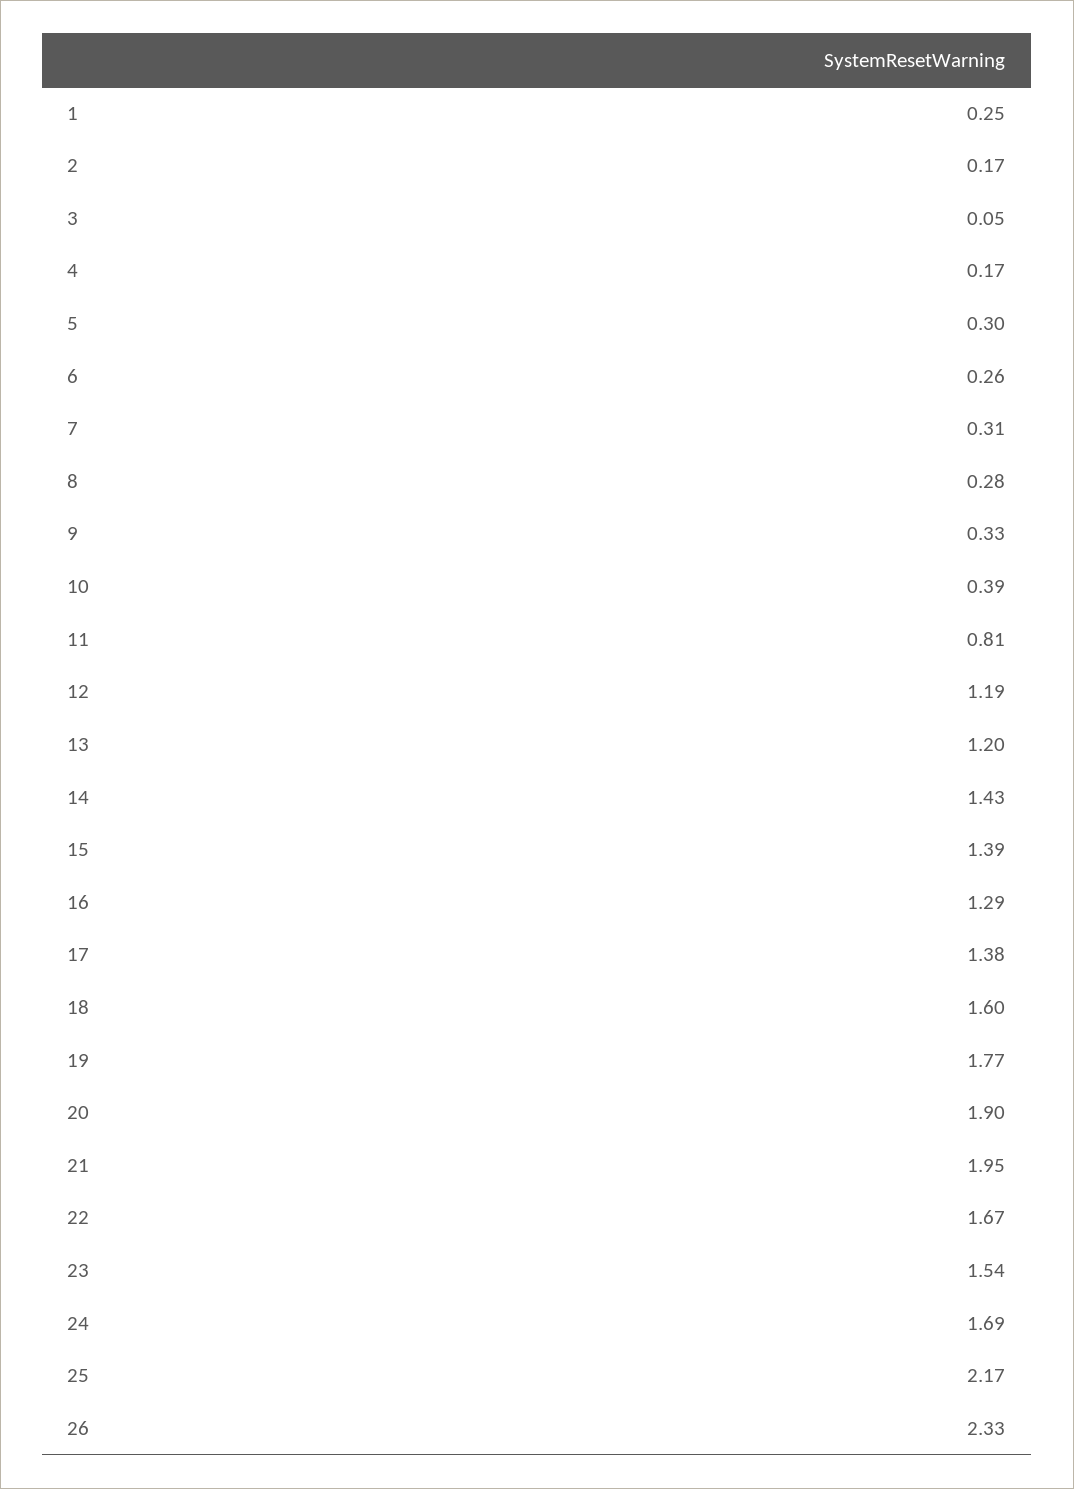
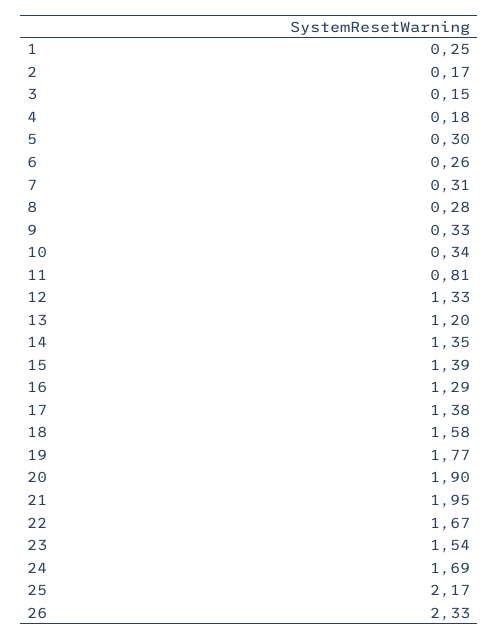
3: 0.05 -> 0.15
4: 0.17 -> 0.18
10: 0.39 -> 0.34
12: 1.19 -> 1.33
14: 1.43 -> 1.35
18: 1.6 -> 1.58

